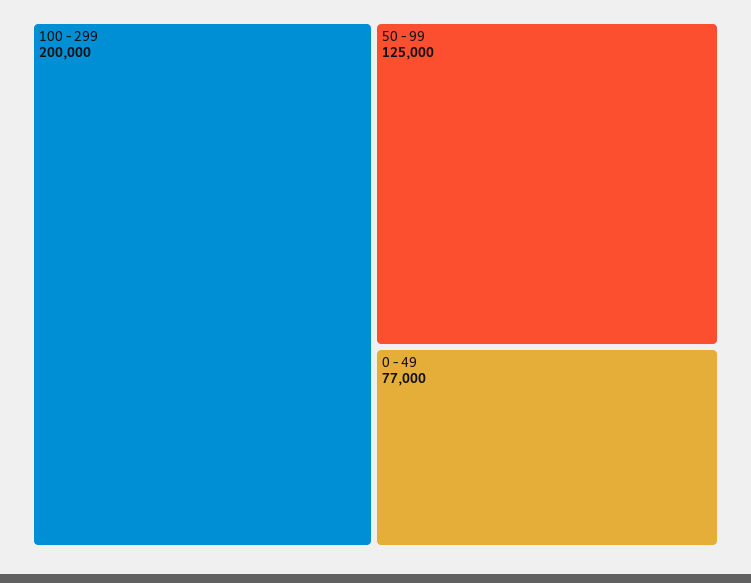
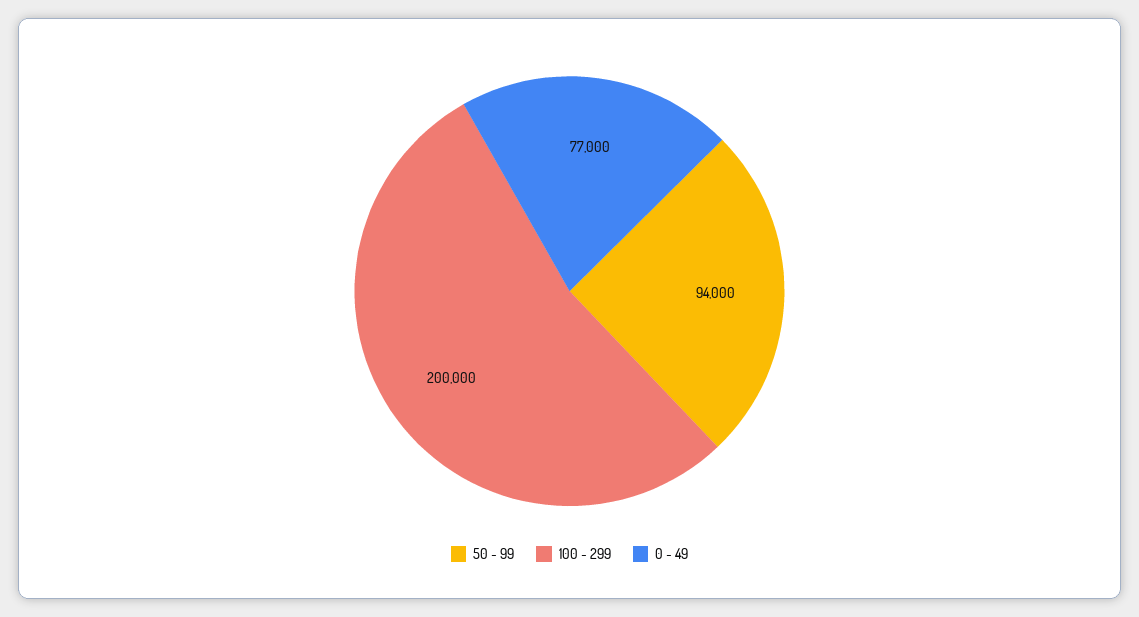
50 - 99: 125000 -> 94000

